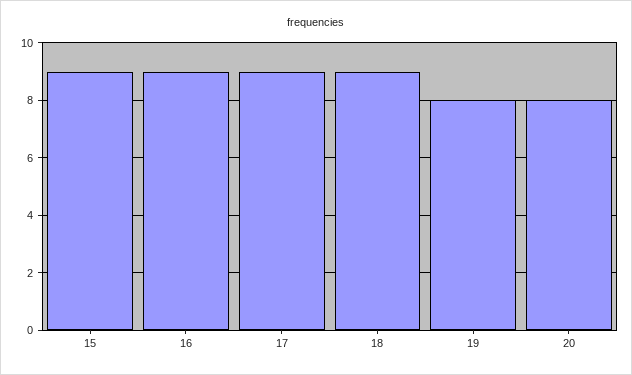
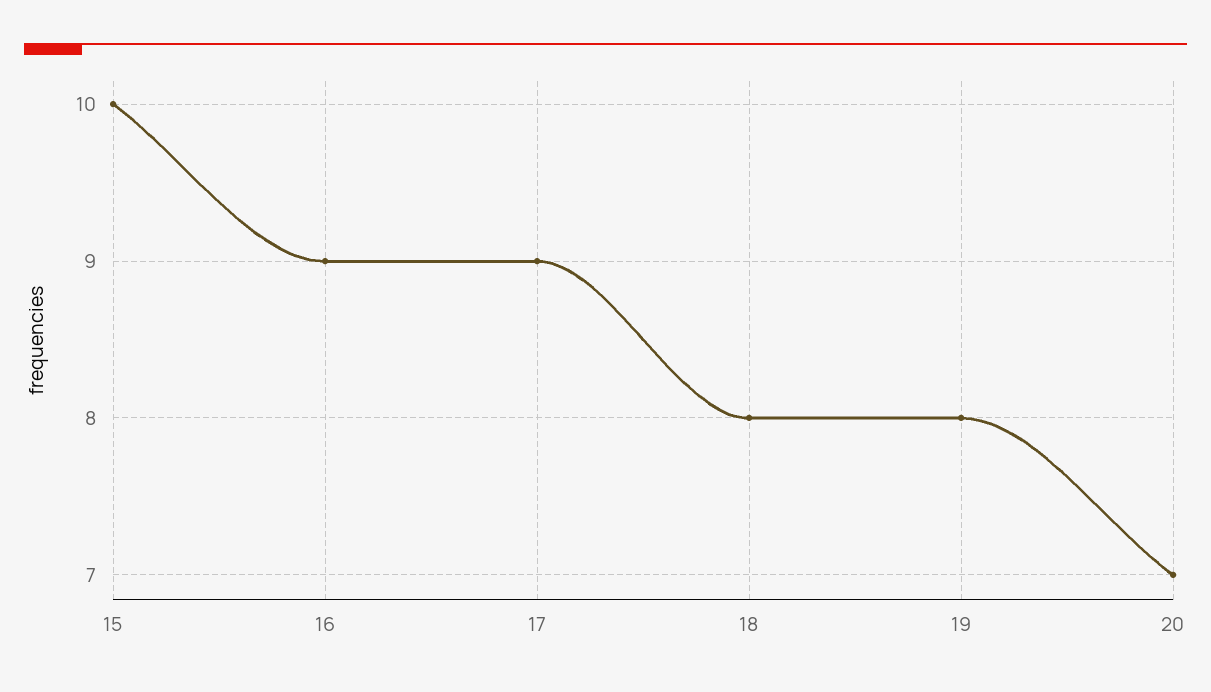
15: 9 -> 10
18: 9 -> 8
20: 8 -> 7

